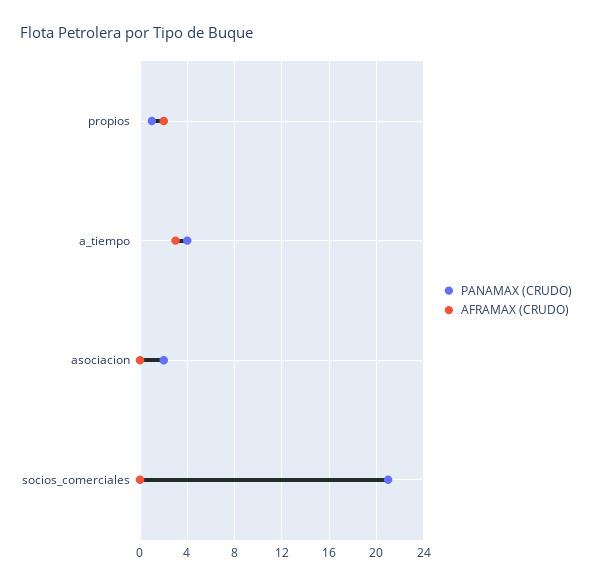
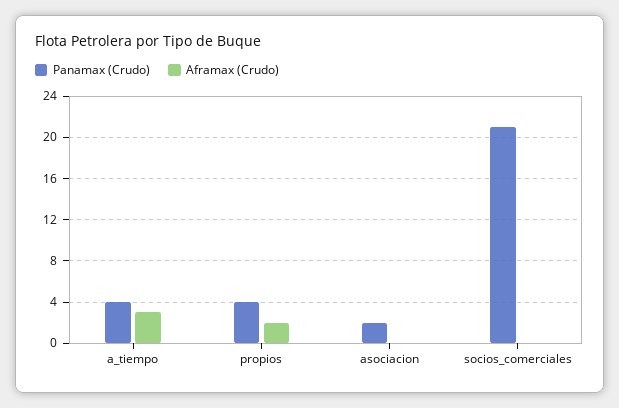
PANAMAX (CRUDO), propios: 1 -> 4

